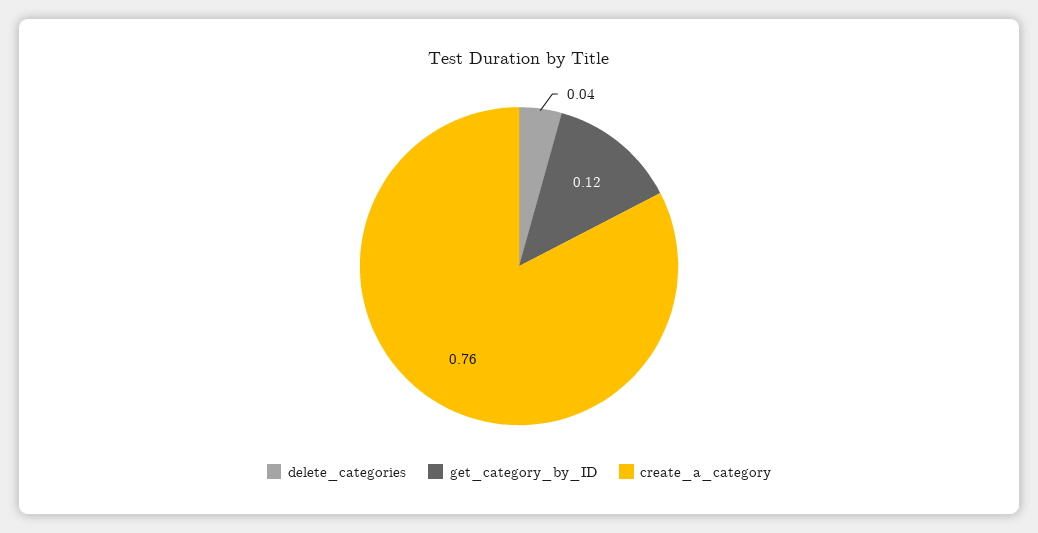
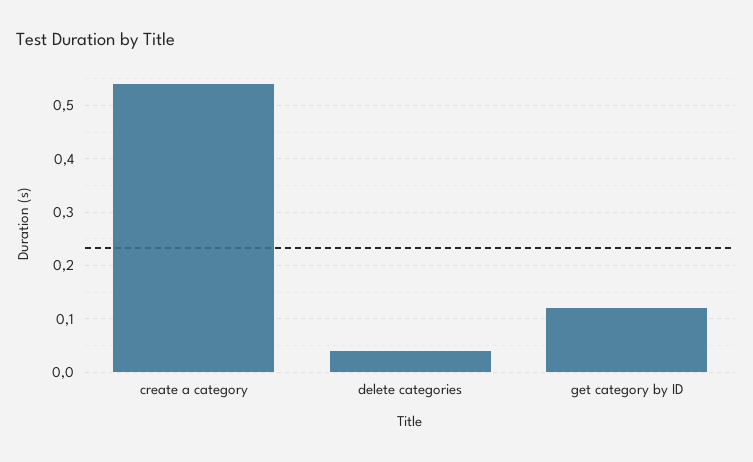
create_a_category: 0.76 -> 0.55

